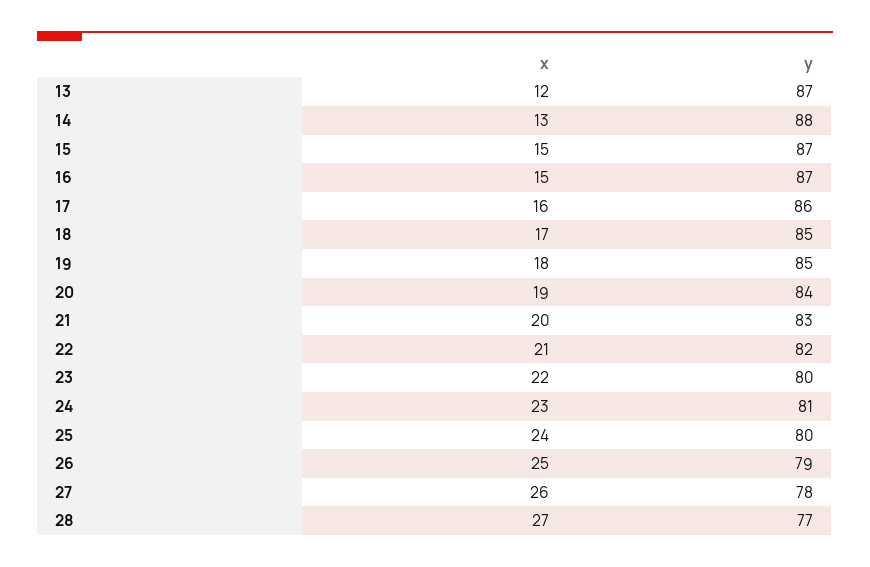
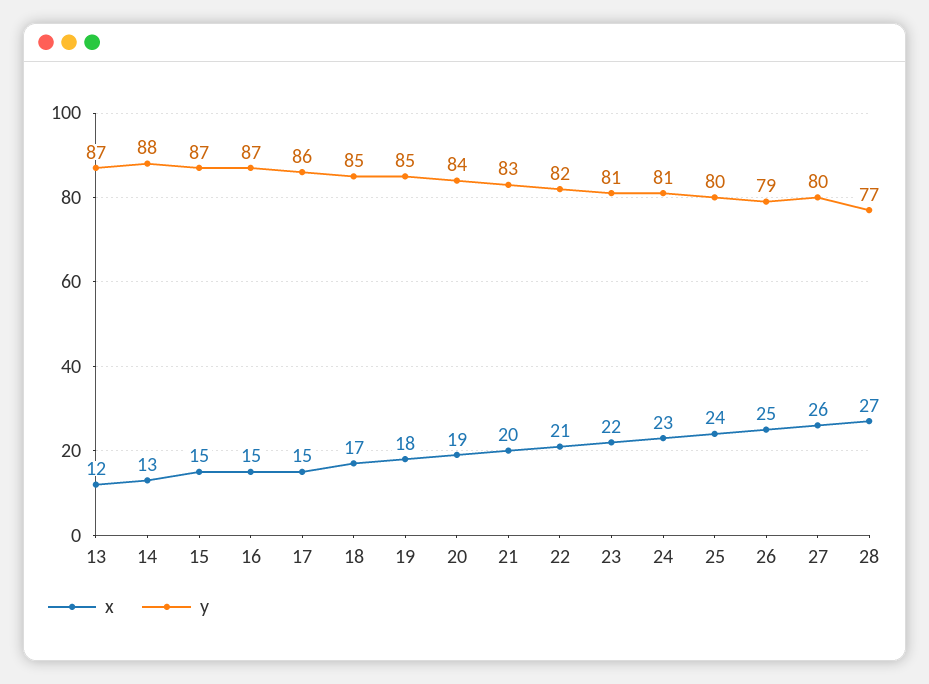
x, 17: 16 -> 15
y, 23: 80 -> 81
y, 27: 78 -> 80

